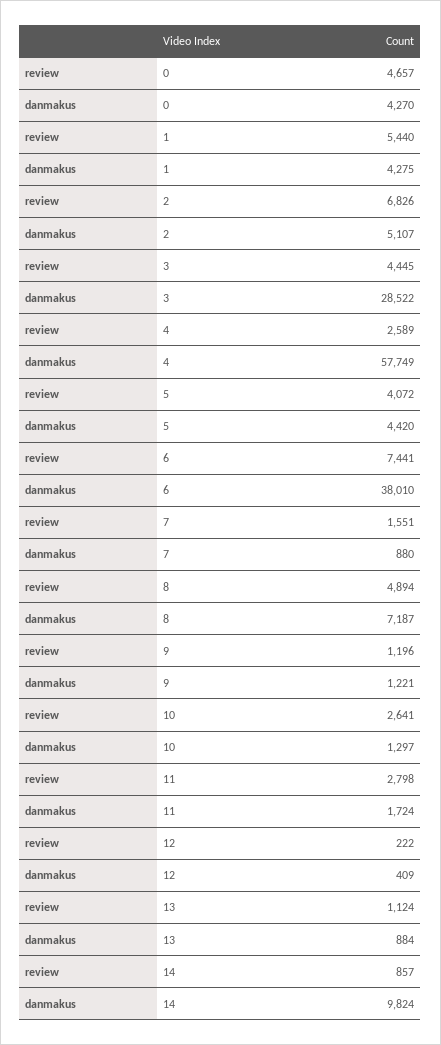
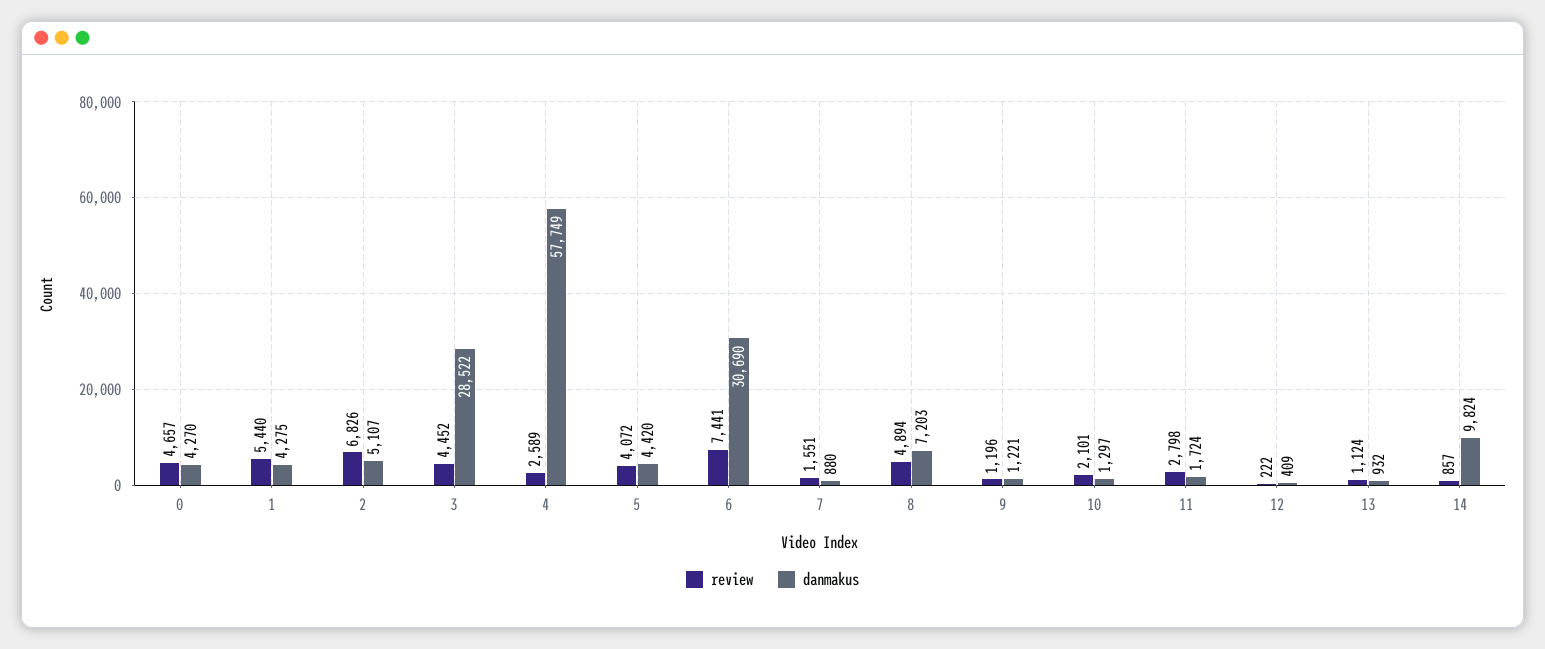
review, 3: 4445 -> 4452
danmakus, 6: 38010 -> 30690
danmakus, 8: 7187 -> 7203
review, 10: 2641 -> 2101
danmakus, 13: 884 -> 932

